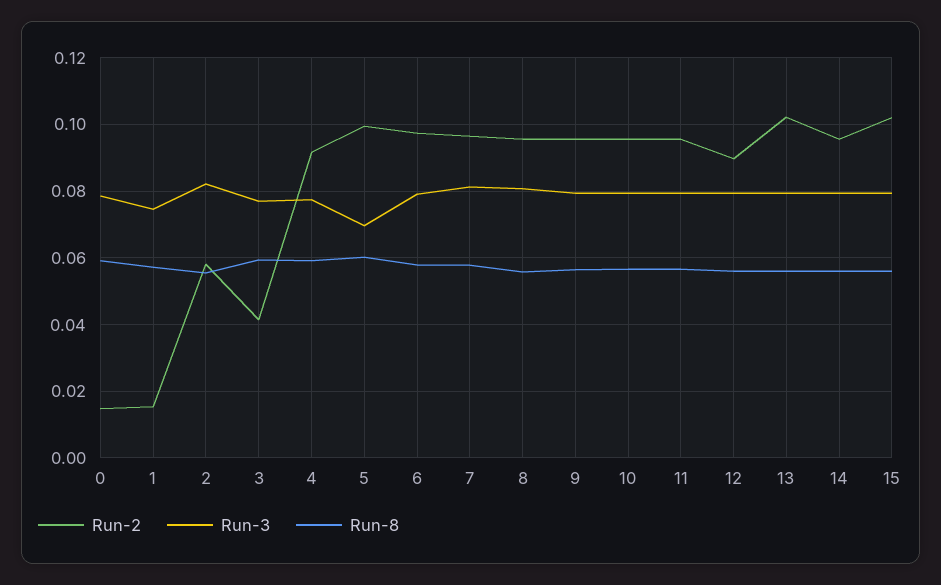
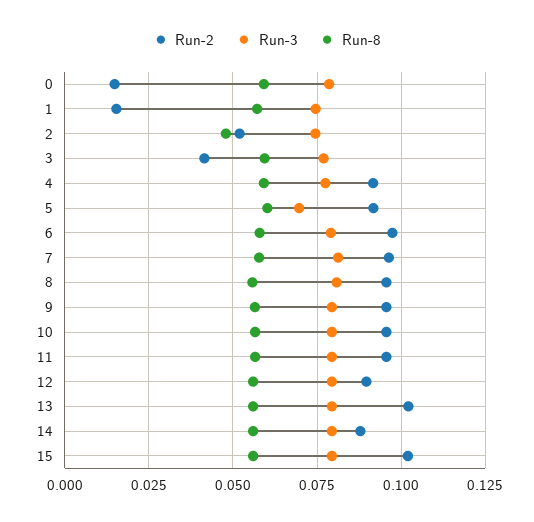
Run-2, 2: 0.058 -> 0.0525
Run-3, 2: 0.082 -> 0.075
Run-8, 2: 0.056 -> 0.0475
Run-2, 5: 0.1 -> 0.0925
Run-2, 14: 0.096 -> 0.0875

